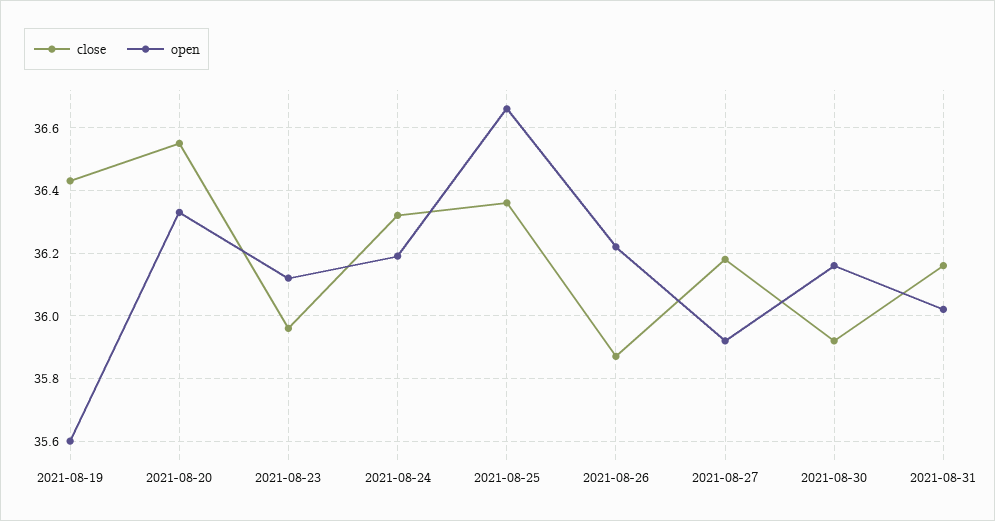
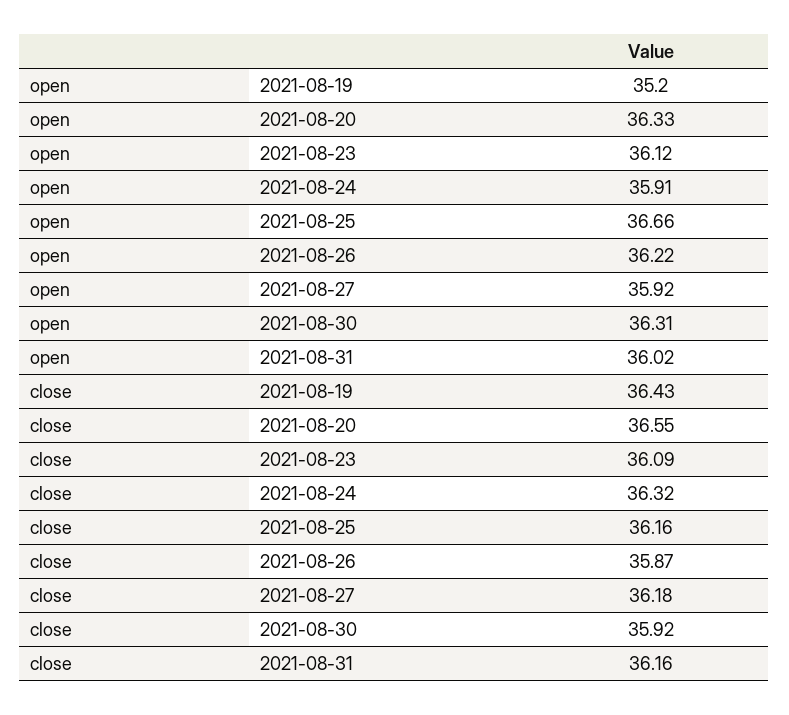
open, 2021-08-19: 35.6 -> 35.2
close, 2021-08-23: 35.95 -> 36.09
open, 2021-08-24: 36.2 -> 35.91
close, 2021-08-25: 36.35 -> 36.16
open, 2021-08-30: 36.15 -> 36.31

